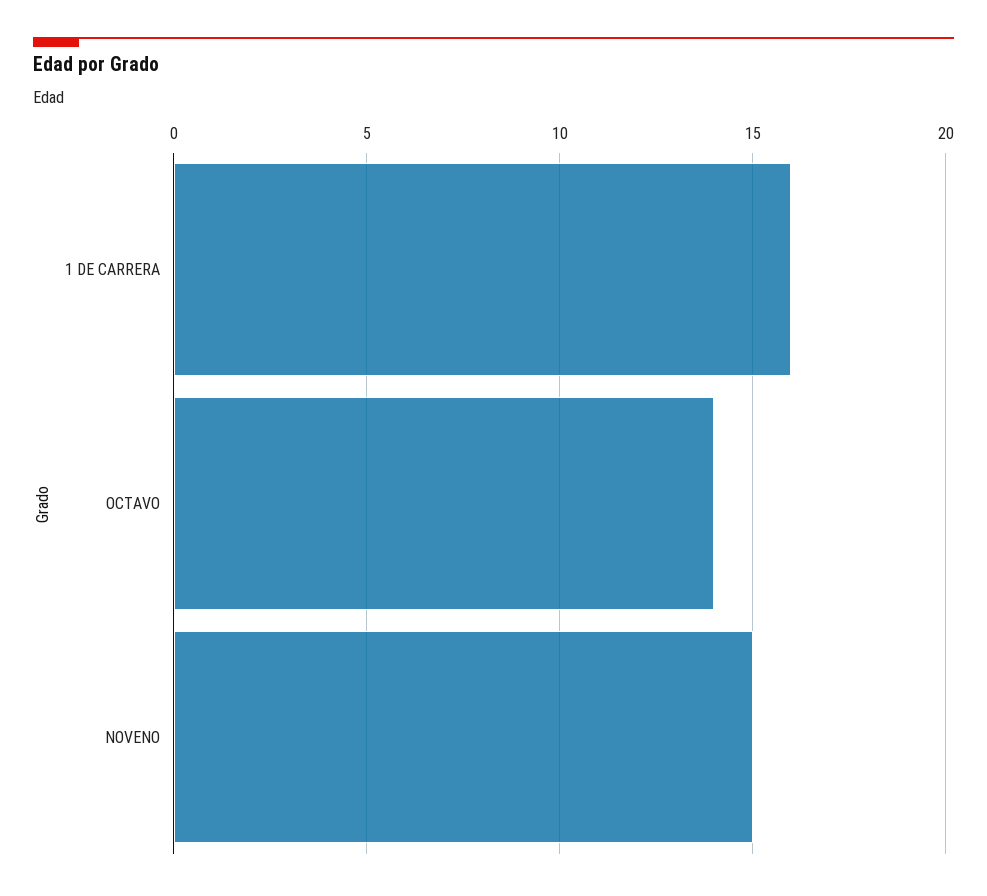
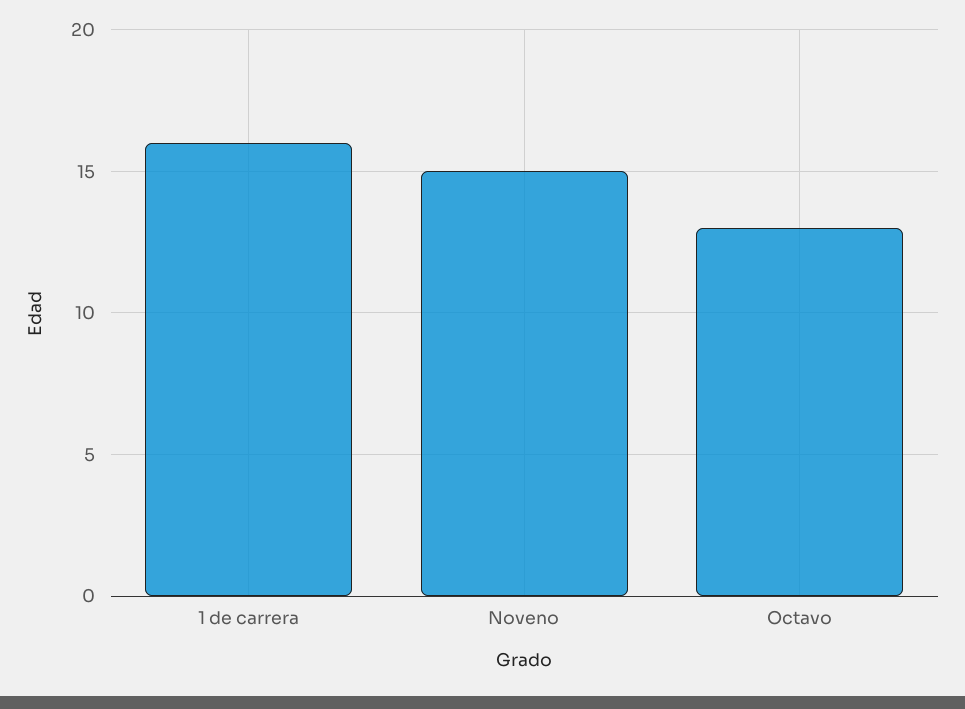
OCTAVO: 14 -> 13

